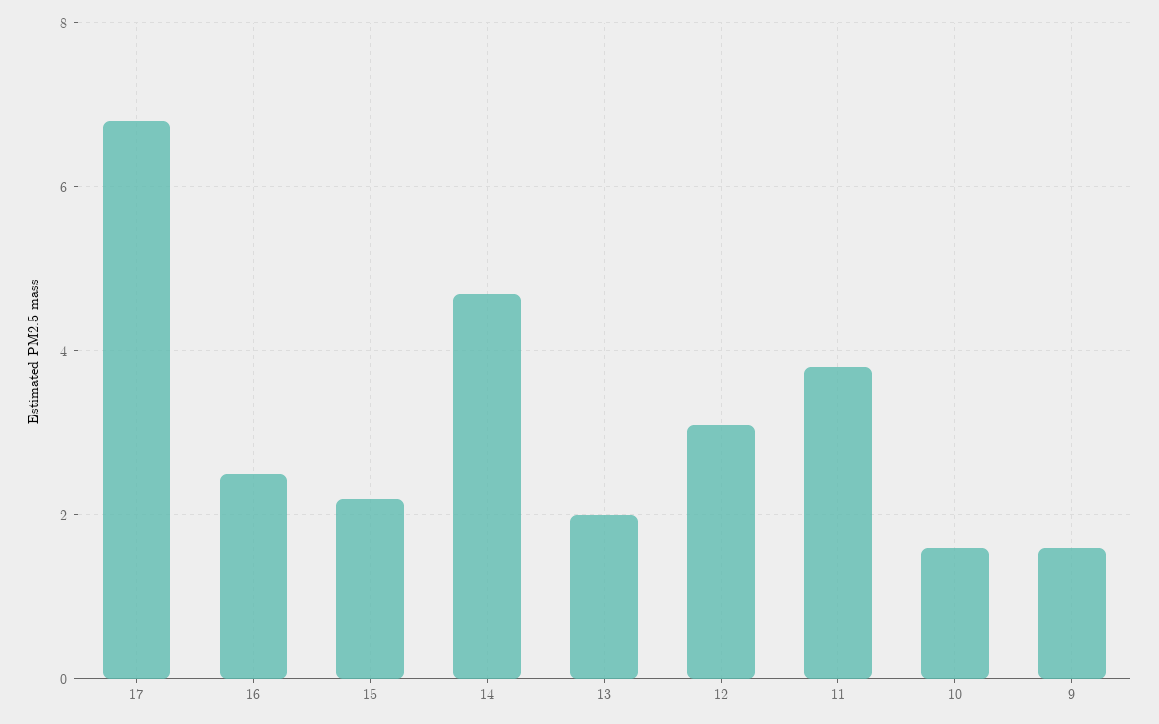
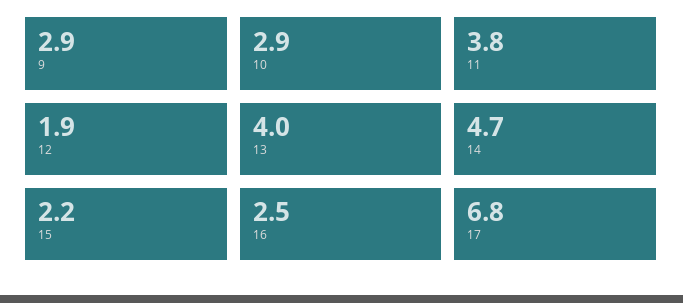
13: 2 -> 4
12: 3 -> 1.9
10: 1.5 -> 2.9
9: 1.5 -> 2.9

